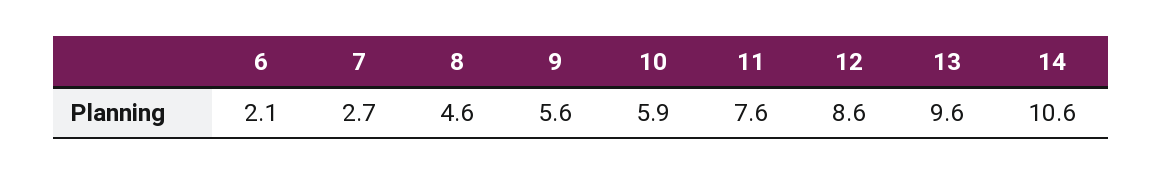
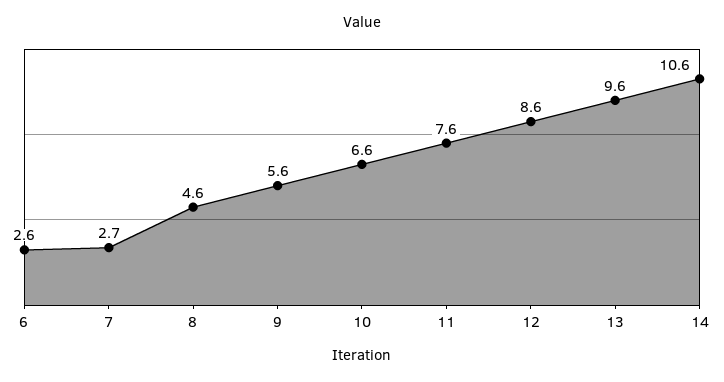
6: 2.1 -> 2.6
10: 5.9 -> 6.6

